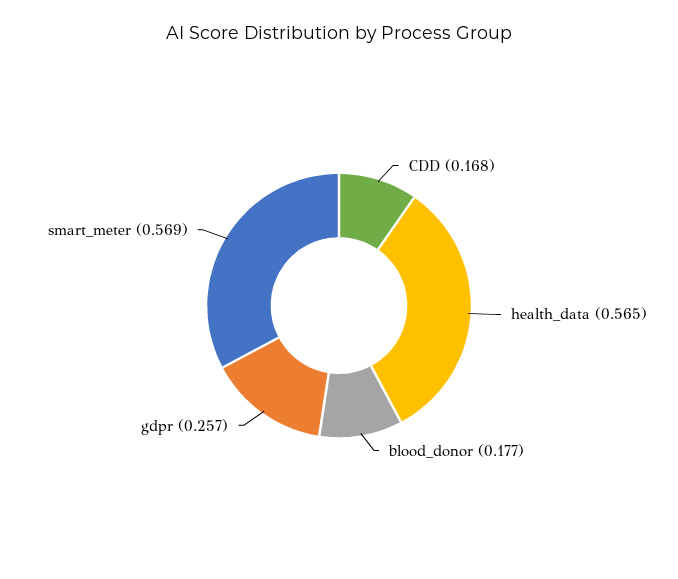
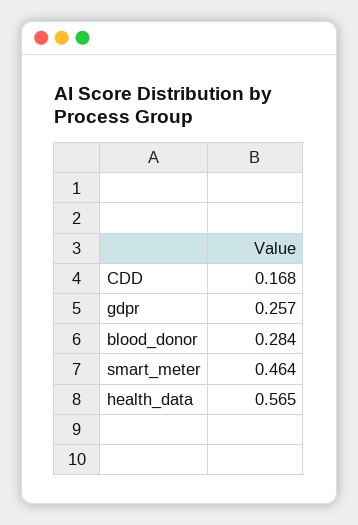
blood_donor: 0.177 -> 0.284
smart_meter: 0.569 -> 0.464

